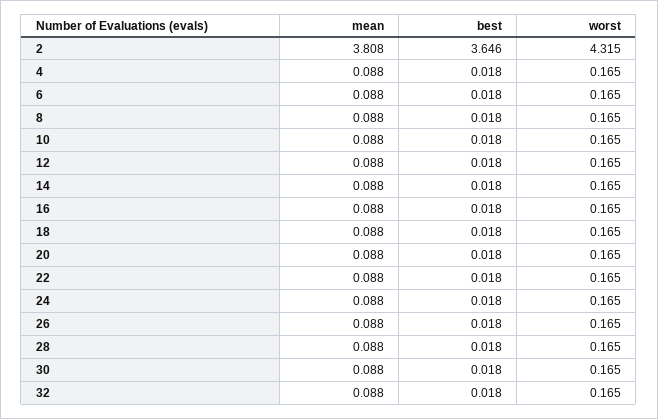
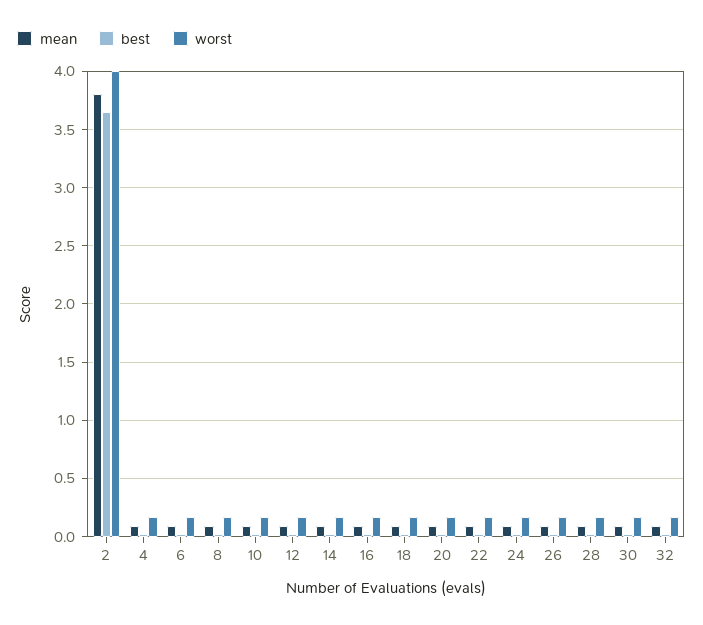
worst, 2: 4.315 -> 4

